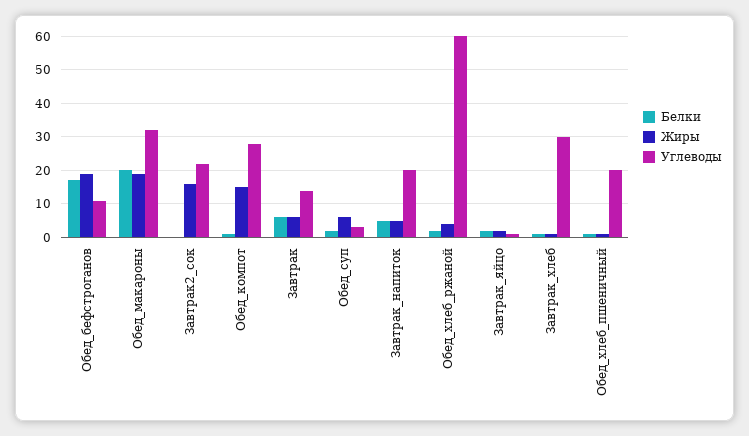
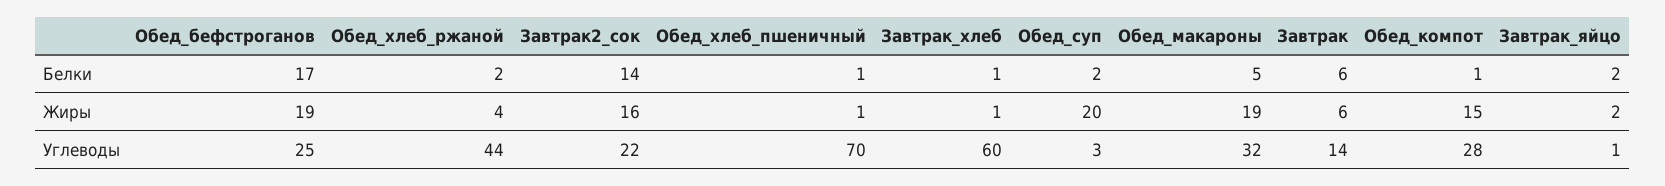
Углеводы, Обед_бефстроганов: 10 -> 25
Белки, Обед_макароны: 20 -> 5
Белки, Завтрак2_сок: 0 -> 14
Жиры, Обед_суп: 5 -> 20
Белки, Завтрак_напиток: 5 -> none
Жиры, Завтрак_напиток: 5 -> none
Углеводы, Завтрак_напиток: 20 -> none
Углеводы, Обед_хлеб_ржаной: 60 -> 44
Углеводы, Завтрак_хлеб: 30 -> 60
Углеводы, Обед_хлеб_пшеничный: 20 -> 70

